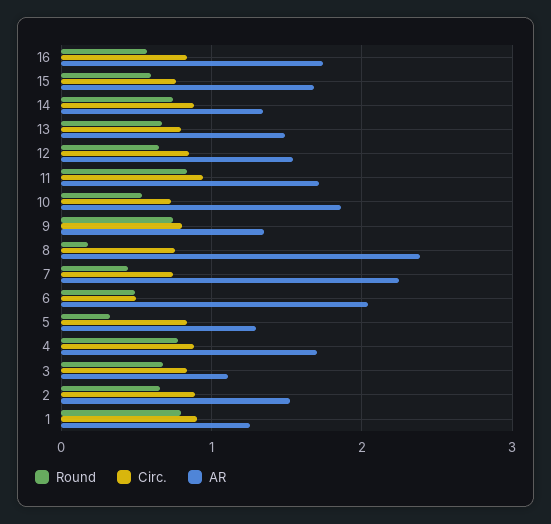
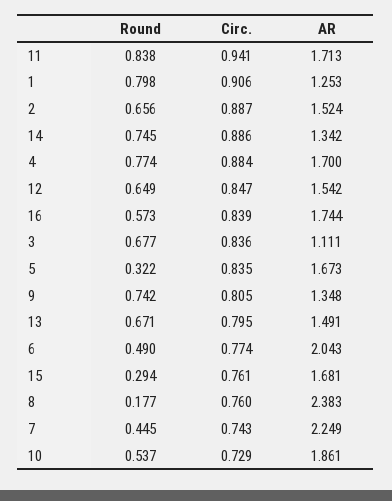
Round, 15: 0.6 -> 0.294
Circ., 6: 0.5 -> 0.774
AR, 5: 1.3 -> 1.673

